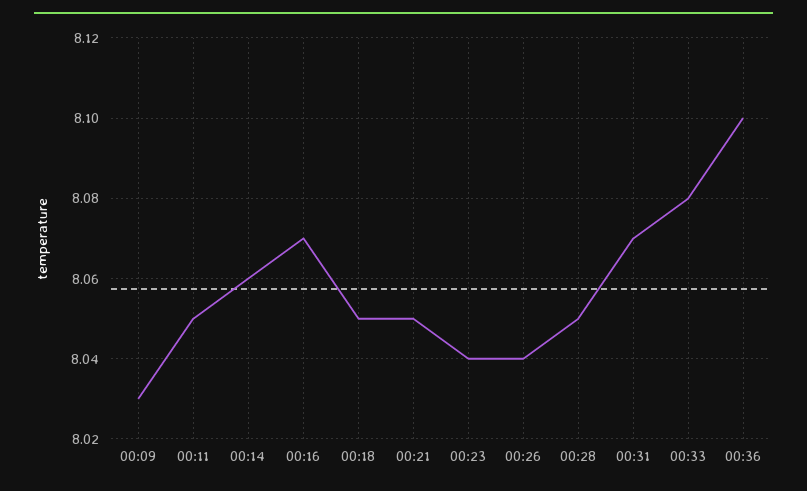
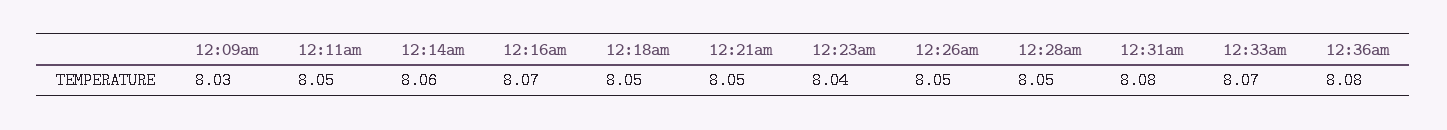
00:26: 8.04 -> 8.05
00:31: 8.07 -> 8.08
00:33: 8.08 -> 8.07
00:36: 8.1 -> 8.08

